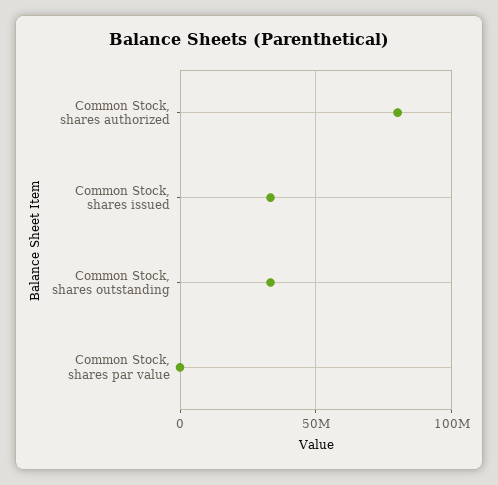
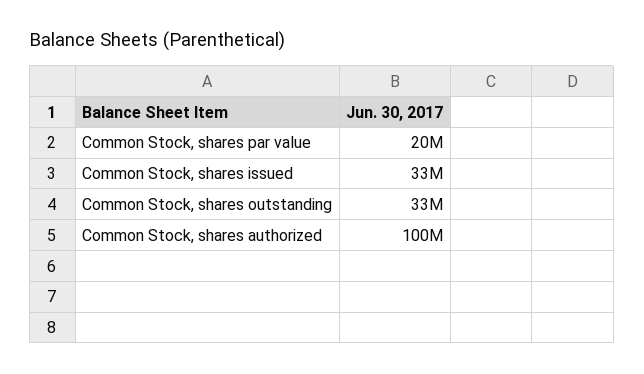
Common Stock, shares authorized: 80000000 -> 100000000
Common Stock, shares par value: 0 -> 20000000

